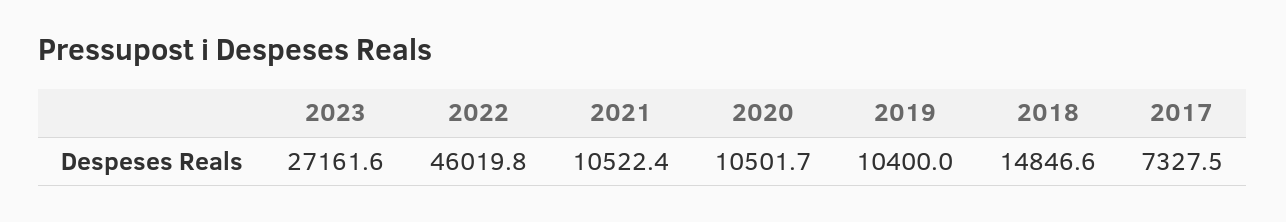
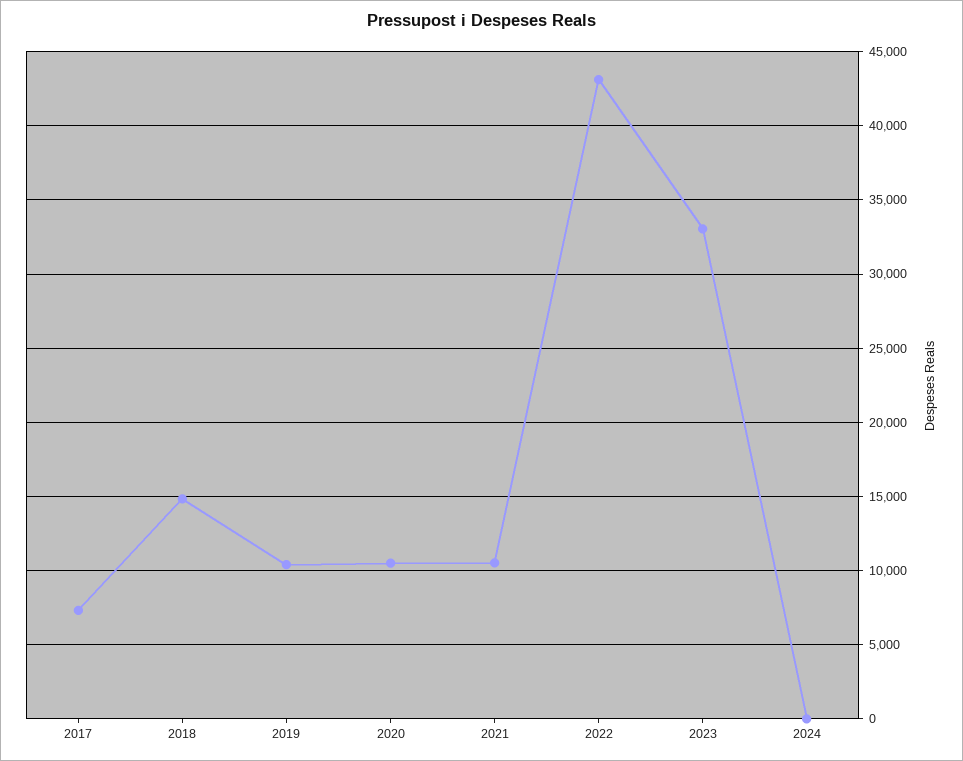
2023: 27161.6 -> 33000
2022: 46019.8 -> 43000
2024: none -> 0

